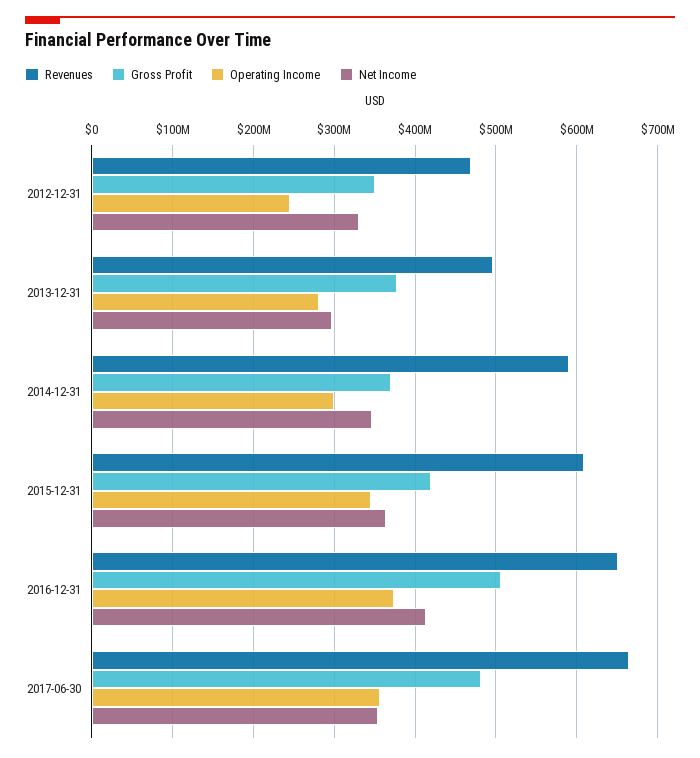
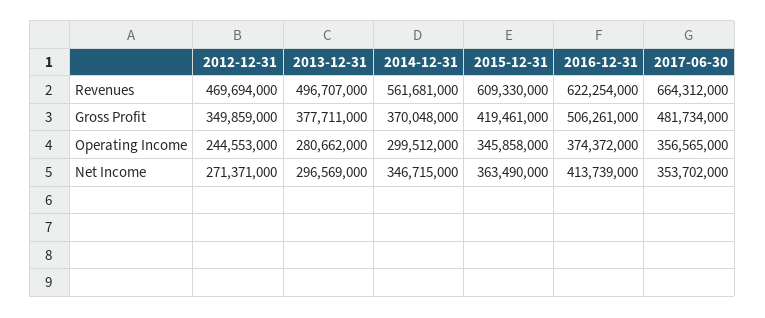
Net Income, 2012-12-31: 330000000 -> 271371000
Revenues, 2014-12-31: 590000000 -> 561681000
Revenues, 2016-12-31: 650000000 -> 622254000

